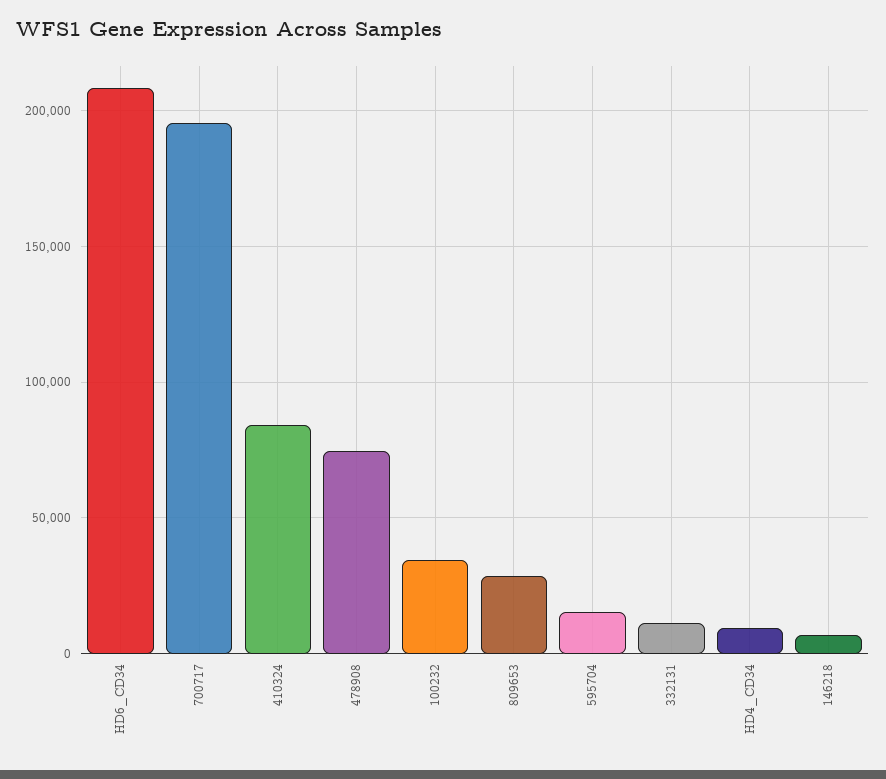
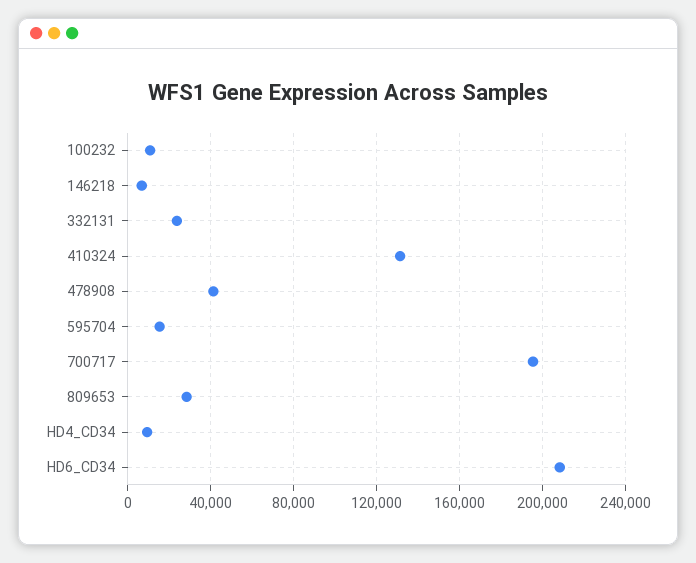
410324: 85000 -> 130000
478908: 75000 -> 40000
100232: 35000 -> 10000
332131: 10000 -> 25000

